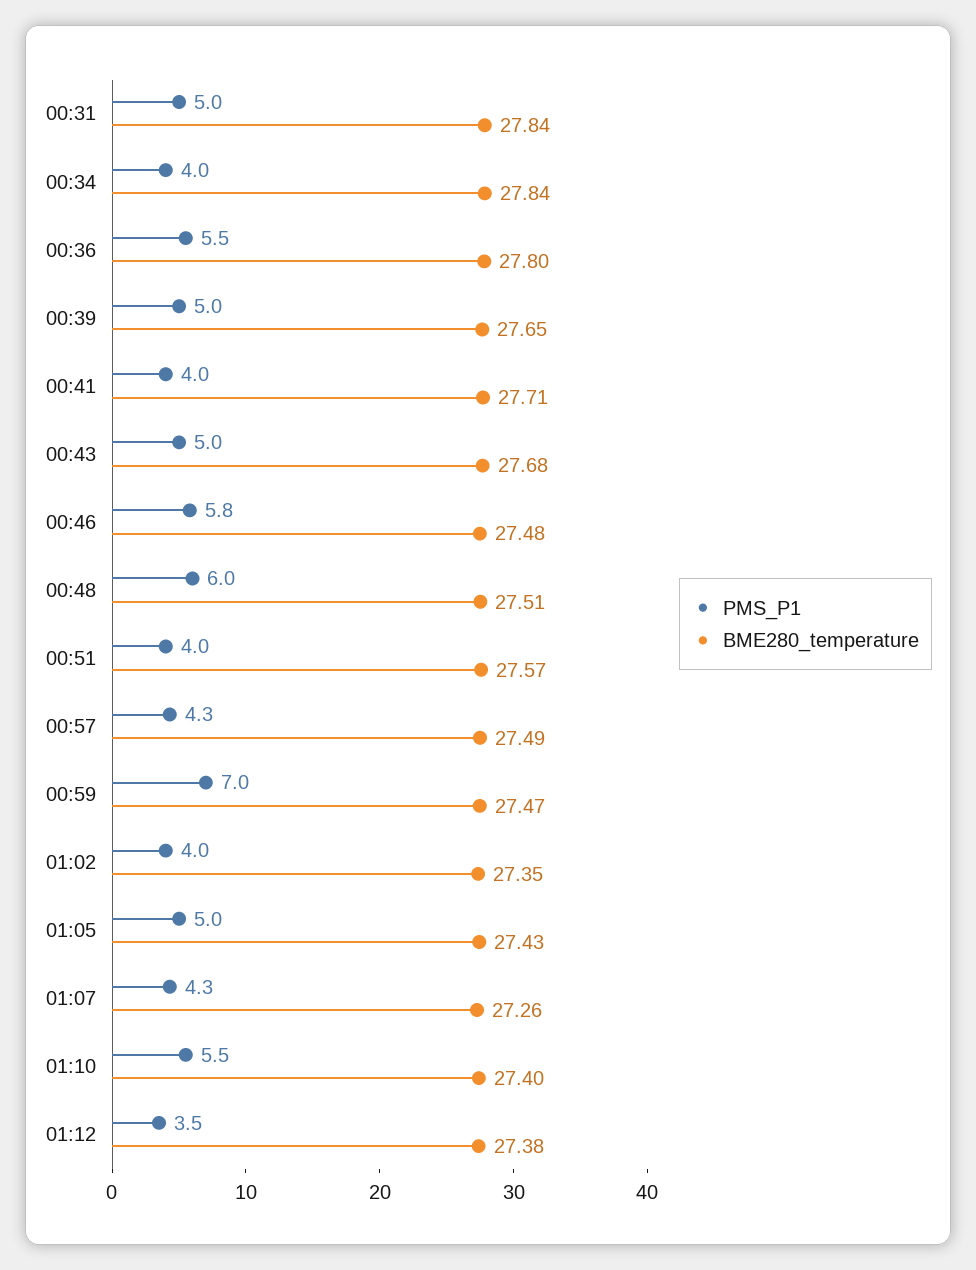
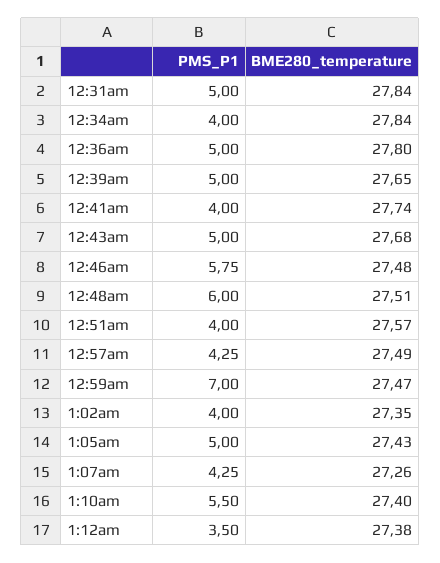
PMS_P1, 00:36: 5.5 -> 5
BME280_temperature, 00:41: 27.71 -> 27.74

